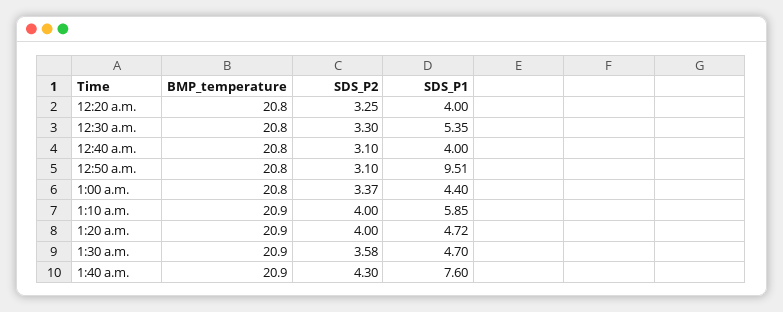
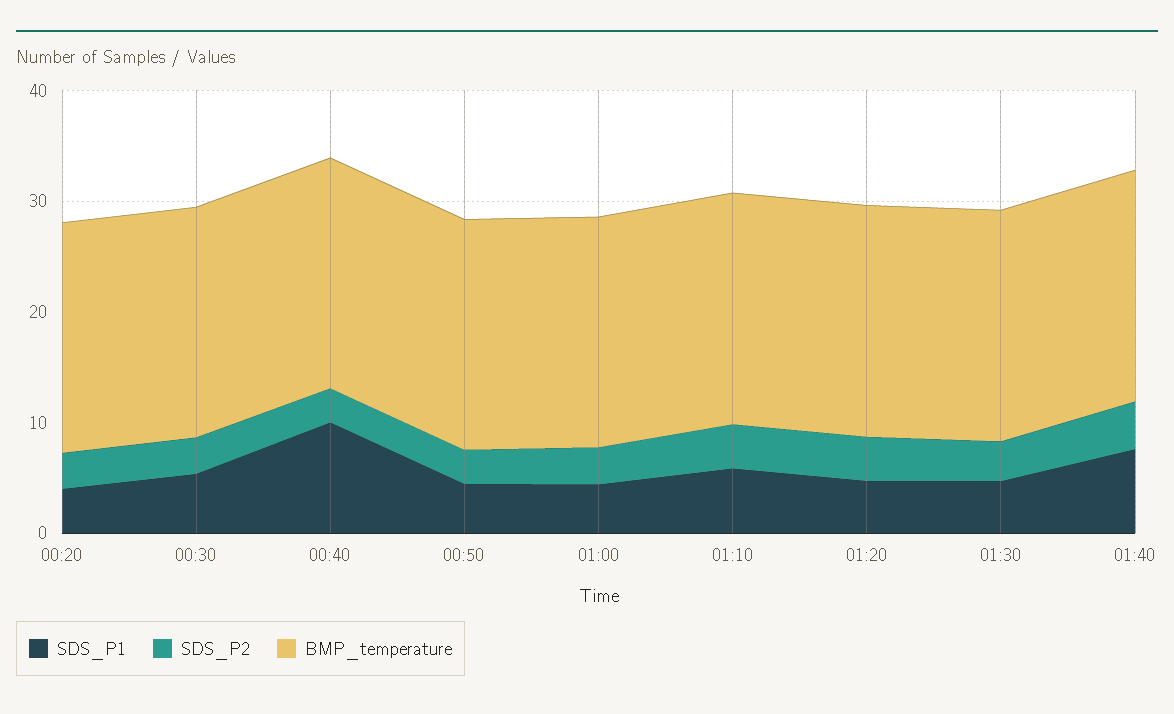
SDS_P1, 12:40 a.m.: 4 -> 10
SDS_P1, 12:50 a.m.: 9.51 -> 4

